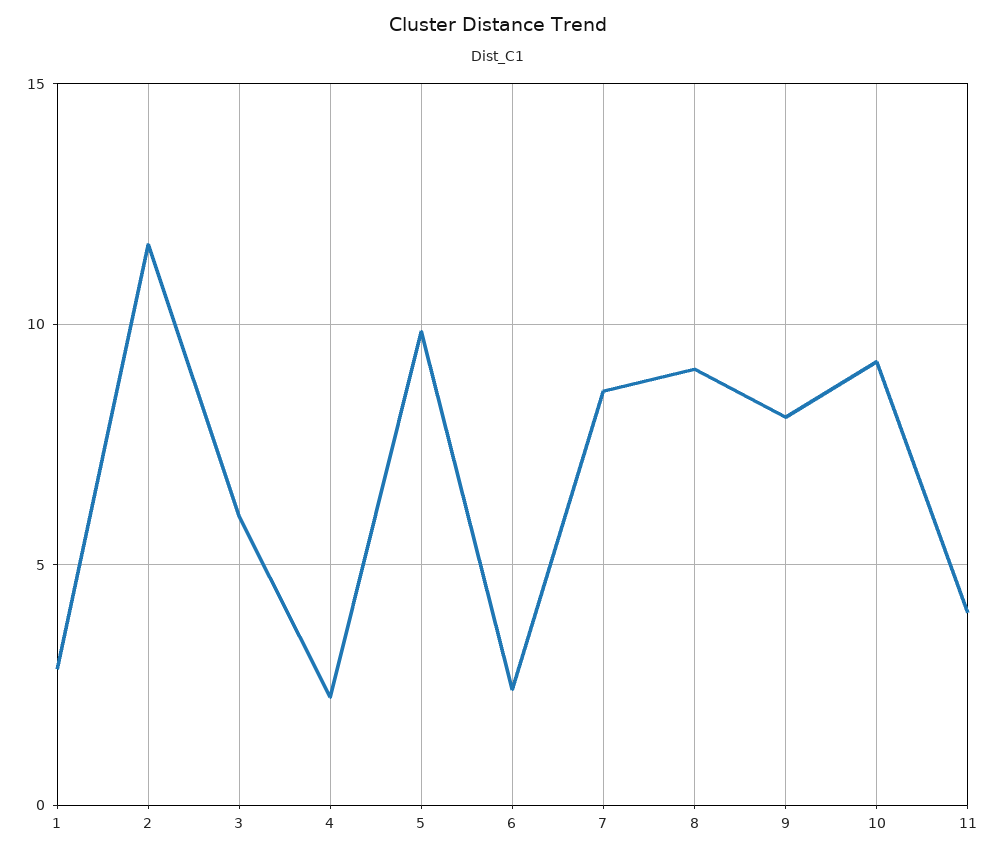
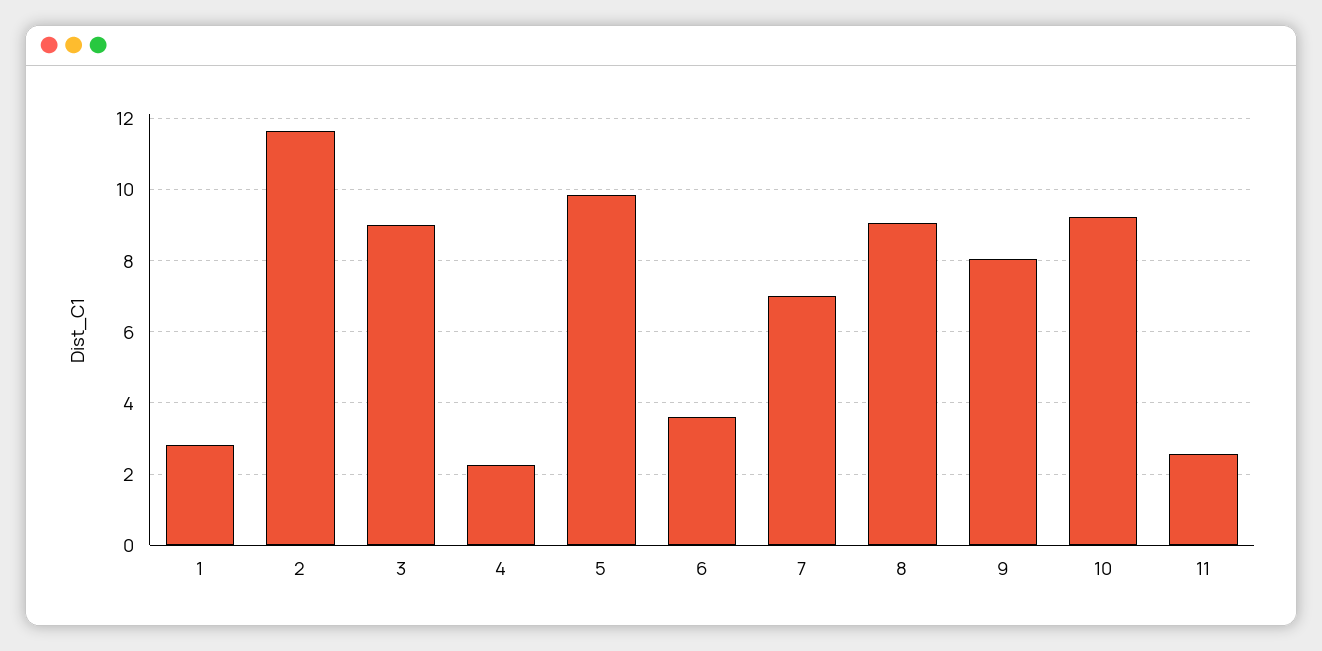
3: 6 -> 9
6: 2.5 -> 3.6
7: 8.5 -> 7
11: 4 -> 2.6

